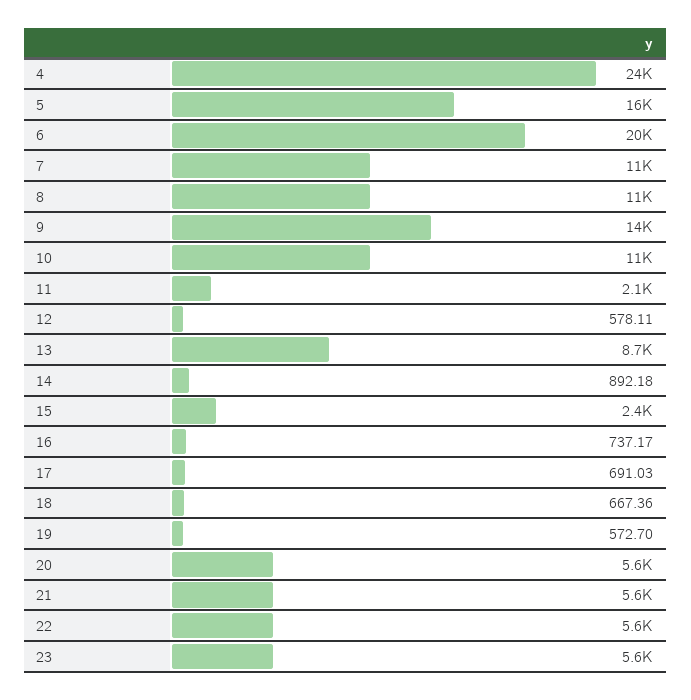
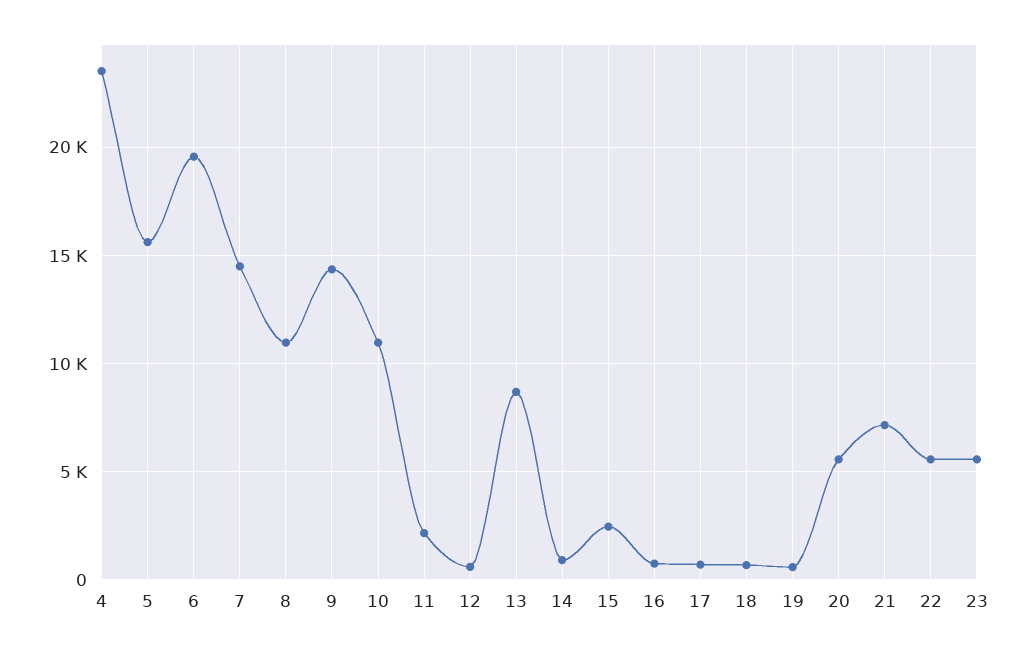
7: 11000 -> 14500
21: 5600 -> 7000

